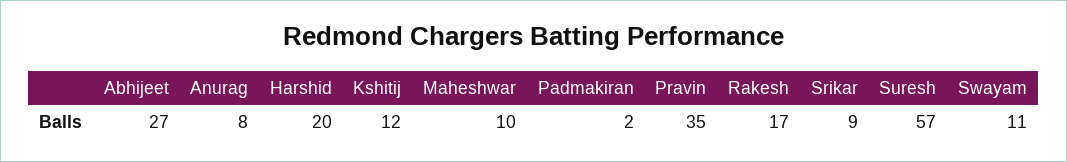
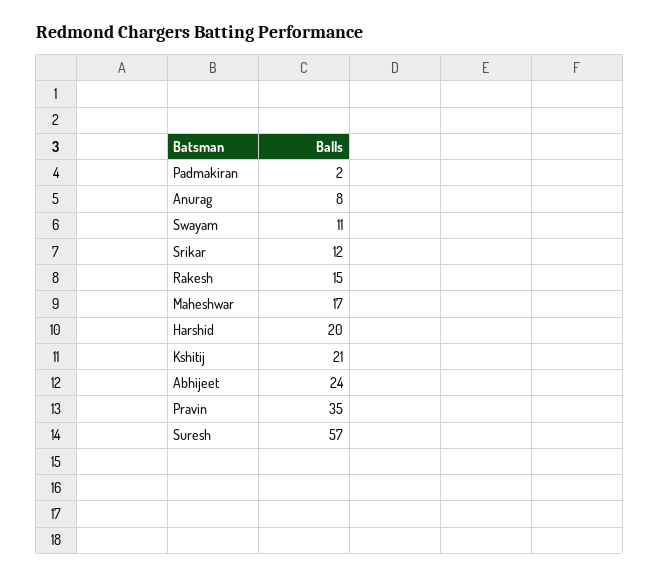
Abhijeet: 27 -> 24
Kshitij: 12 -> 21
Maheshwar: 10 -> 17
Rakesh: 17 -> 15
Srikar: 9 -> 12

